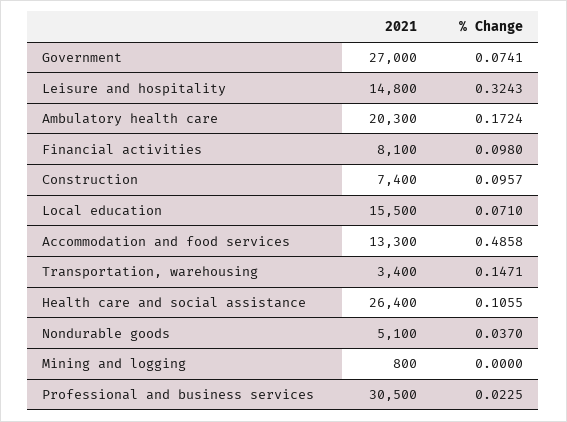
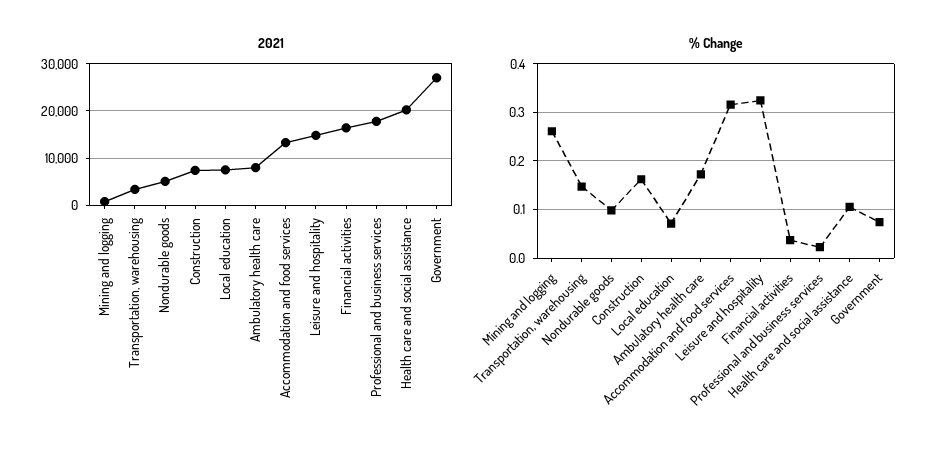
2021, Ambulatory health care: 20300 -> 8000
2021, Financial activities: 8100 -> 16000
% Change, Financial activities: 0.098 -> 0.04
% Change, Construction: 0.0957 -> 0.16
2021, Local education: 15500 -> 8000
% Change, Accommodation and food services: 0.4858 -> 0.32
2021, Health care and social assistance: 26400 -> 20000
% Change, Nondurable goods: 0.037 -> 0.1
% Change, Mining and logging: 0 -> 0.26
2021, Professional and business services: 30500 -> 18000

